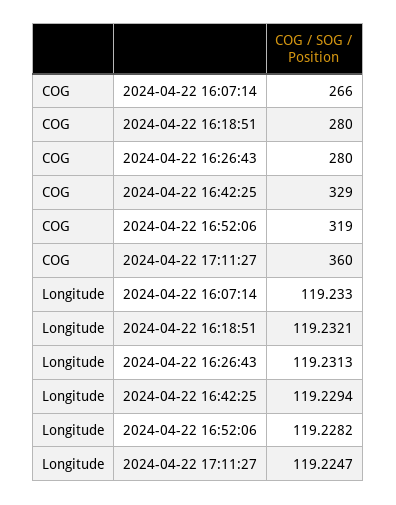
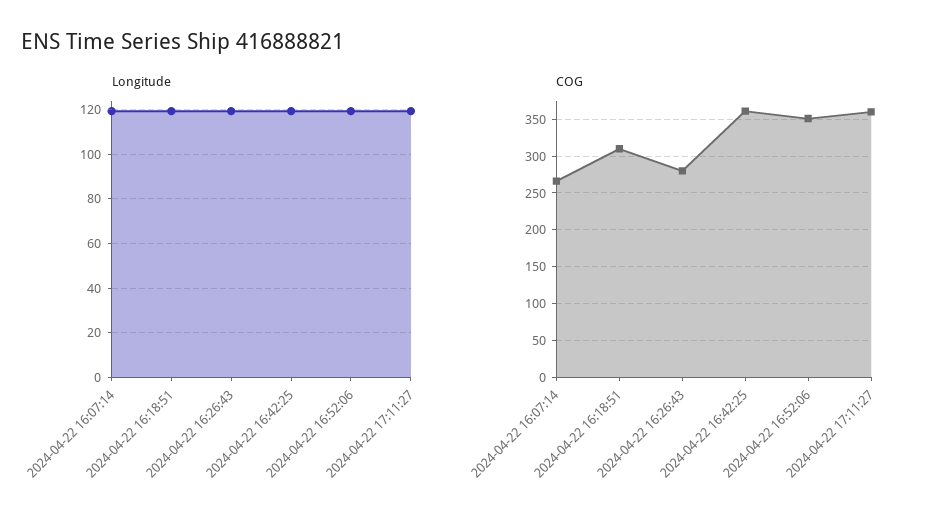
COG, 2024-04-22 16:18:51: 280 -> 310
COG, 2024-04-22 16:42:25: 329 -> 360
COG, 2024-04-22 16:52:06: 319 -> 350

